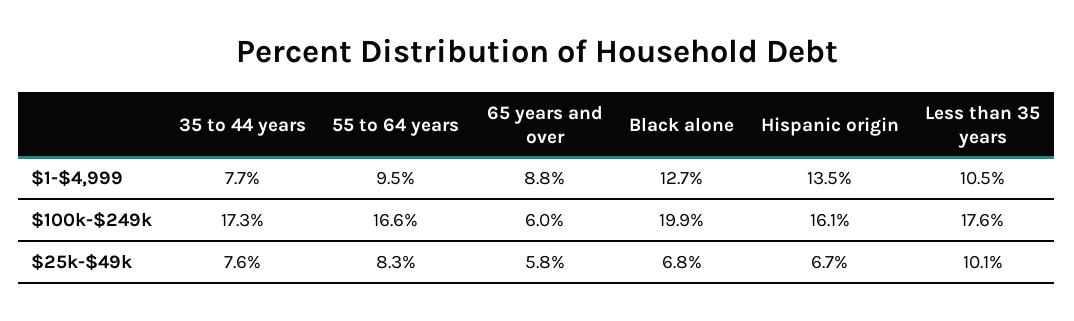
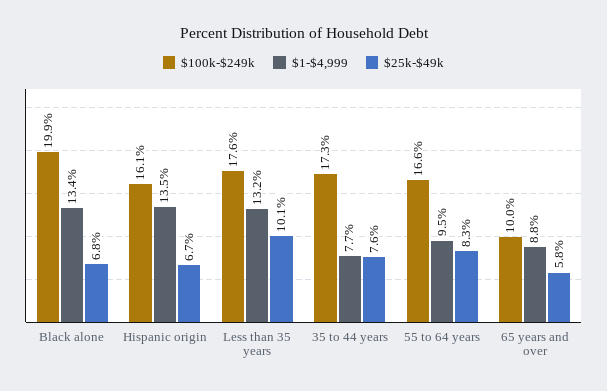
$1-$4,999, Black alone: 12.7 -> 13.4
$1-$4,999, Less than 35 years: 10.5 -> 13.2
$100k-$249k, 65 years and over: 6 -> 10

